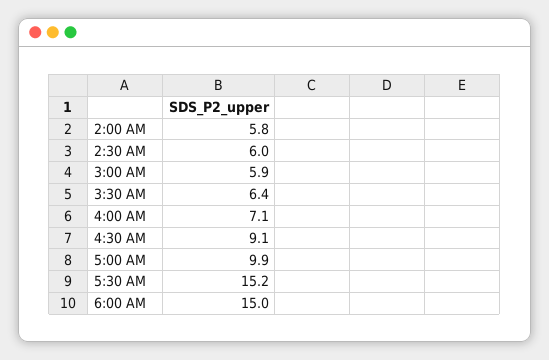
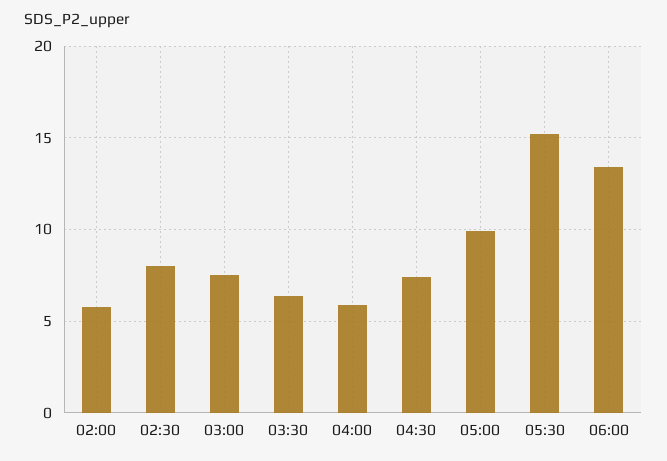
2:30 AM: 6 -> 8
3:00 AM: 5.9 -> 7.5
4:00 AM: 7.1 -> 6
4:30 AM: 9.1 -> 7.5
6:00 AM: 15 -> 13.5

